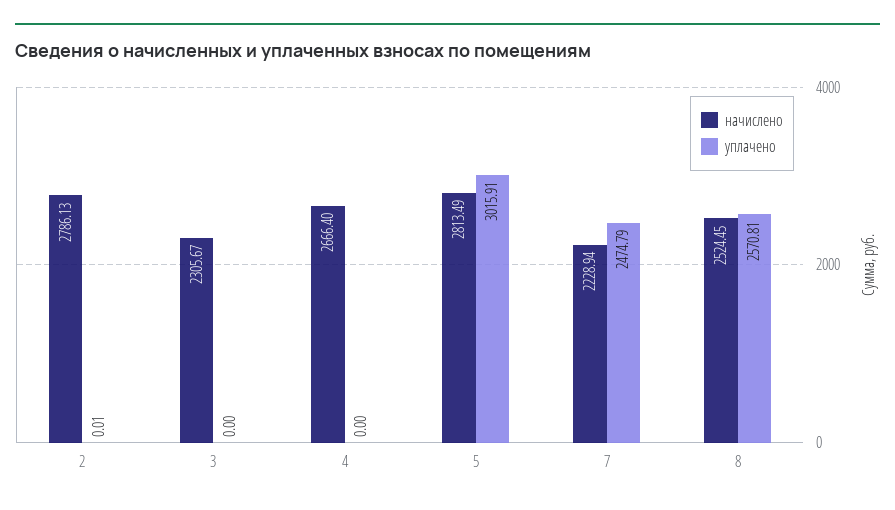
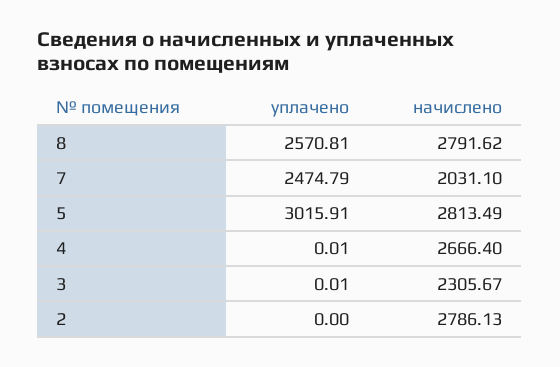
уплачено, 2: 0.01 -> 0
уплачено, 3: 0 -> 0.01
уплачено, 4: 0 -> 0.01
начислено, 7: 2228.94 -> 2031.1
начислено, 8: 2524.45 -> 2791.62

